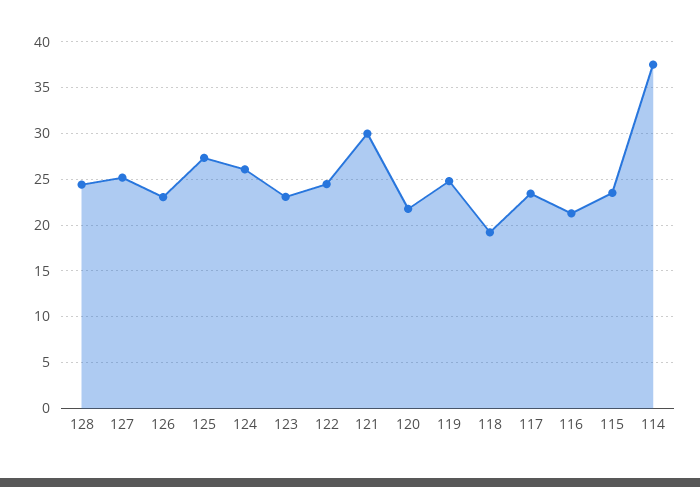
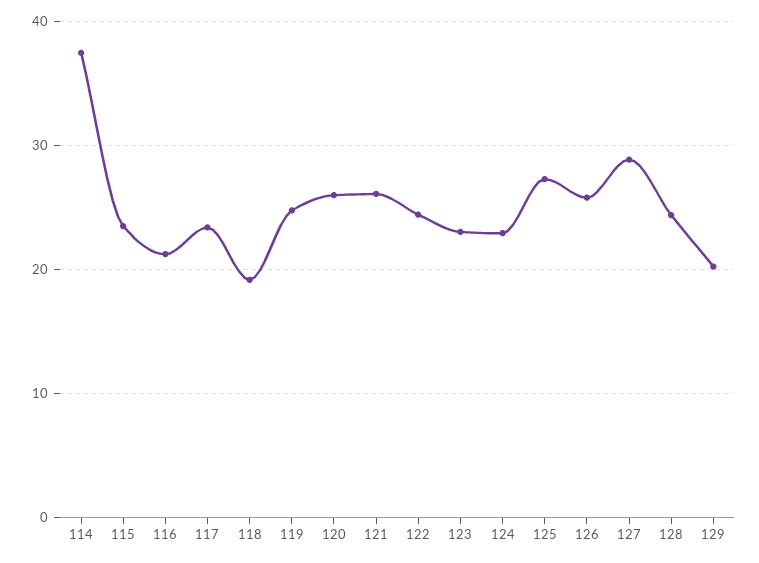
127: 25 -> 29
126: 23 -> 26
124: 26 -> 23
121: 30 -> 26
120: 22 -> 26
129: none -> 20

